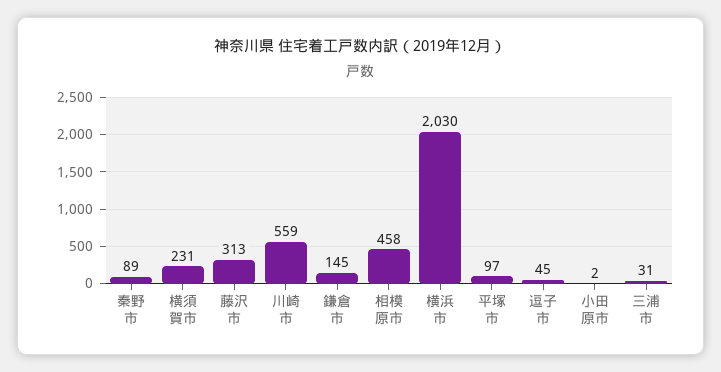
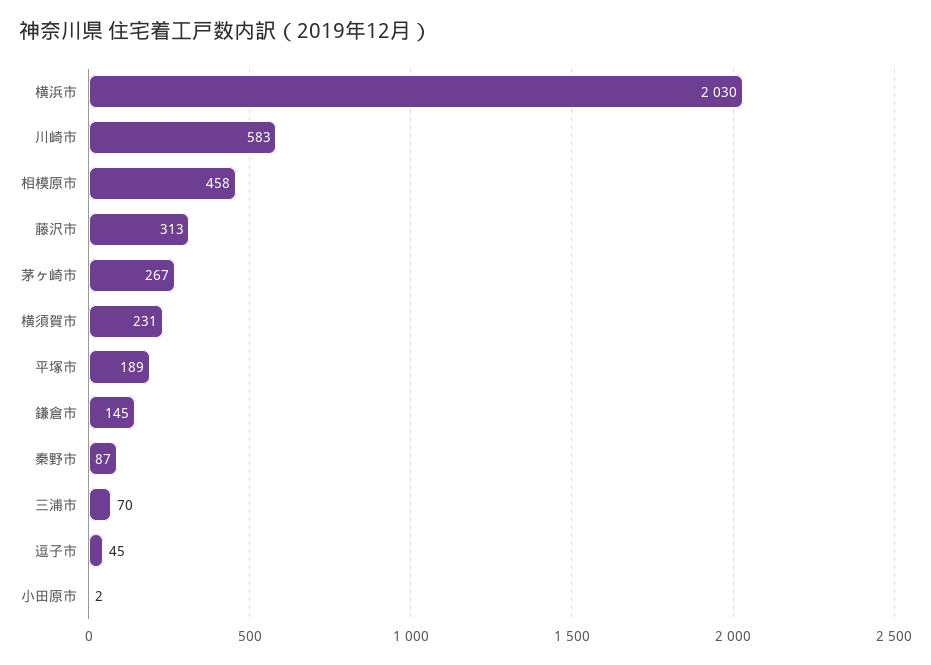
秦野市: 89 -> 87
川崎市: 559 -> 583
平塚市: 97 -> 189
三浦市: 31 -> 70
茅ヶ崎市: none -> 267

